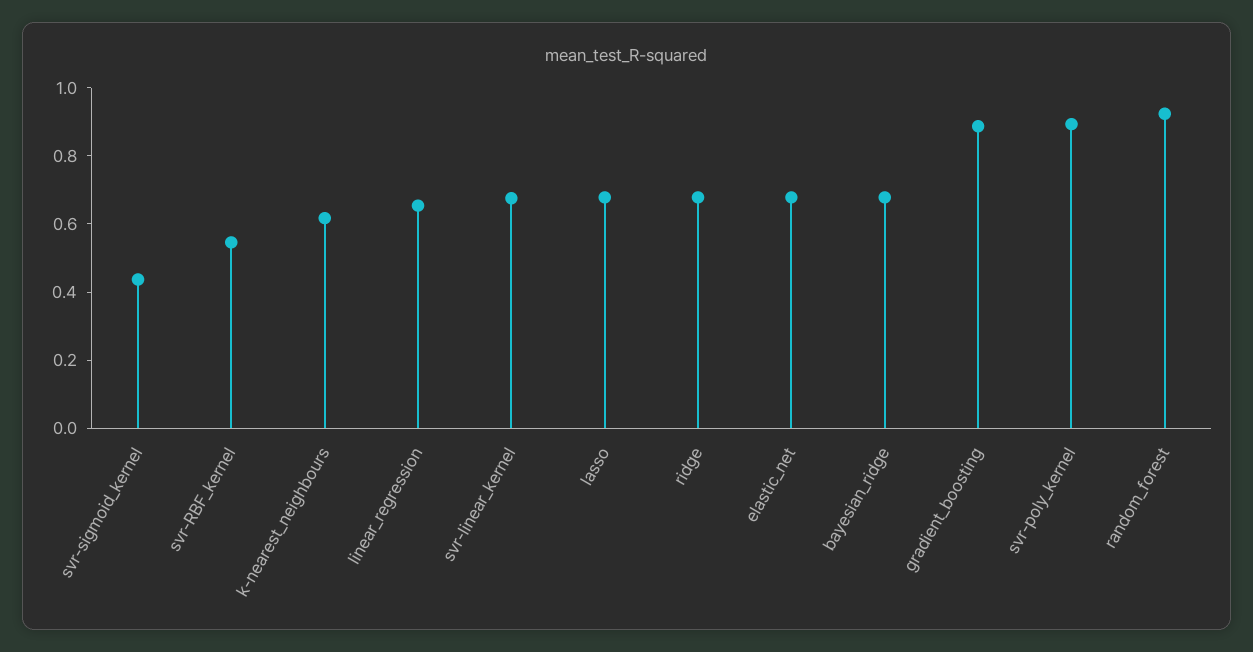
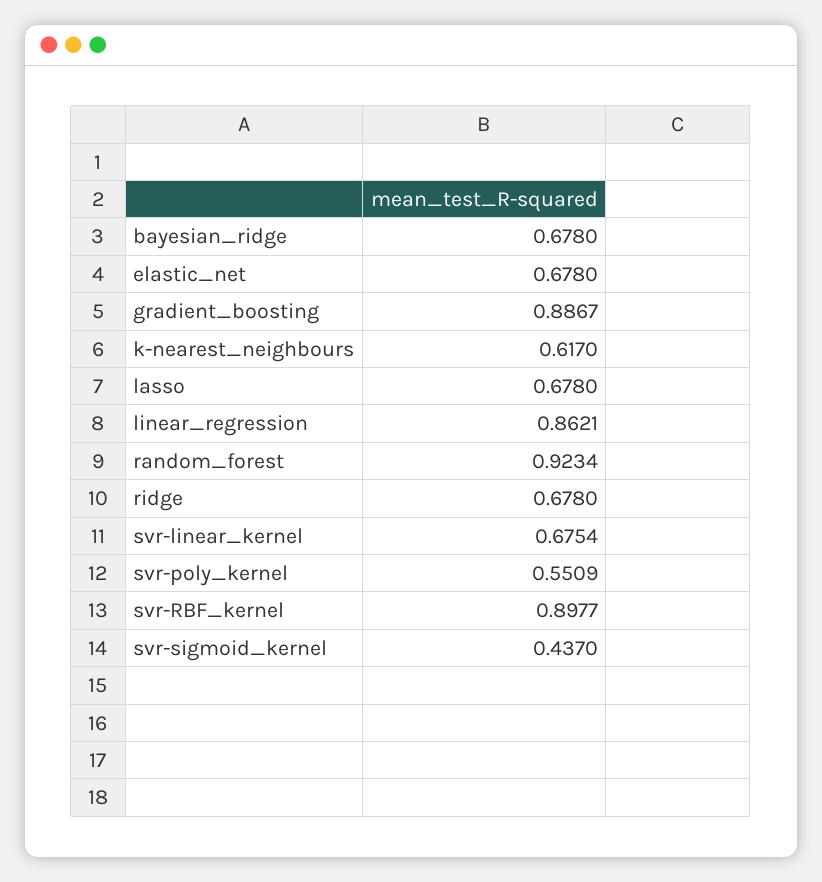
svr-RBF_kernel: 0.55 -> 0.8977
linear_regression: 0.65 -> 0.8621
svr-poly_kernel: 0.9 -> 0.5509

